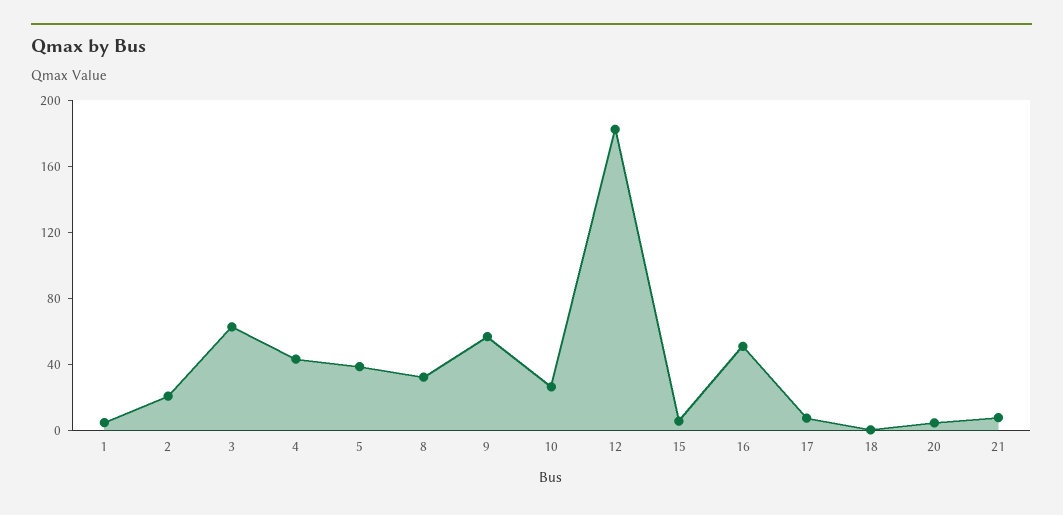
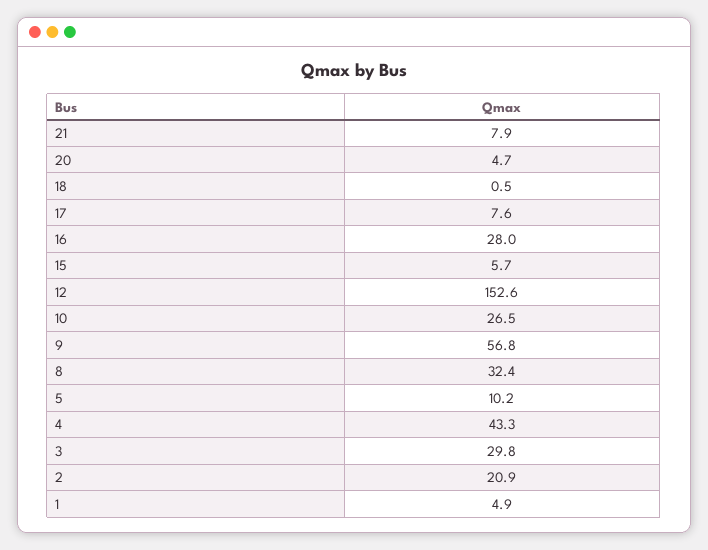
3: 60 -> 29.8
5: 40 -> 10.2
12: 180 -> 152.6
16: 50 -> 28

